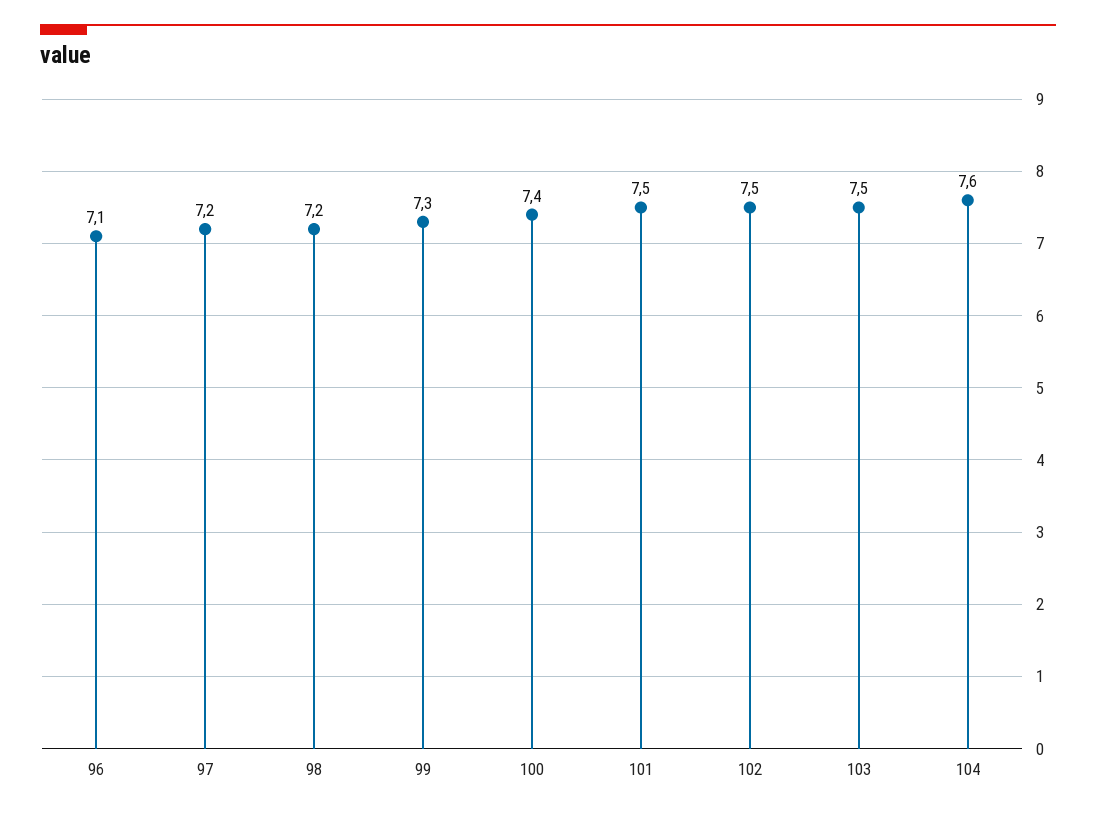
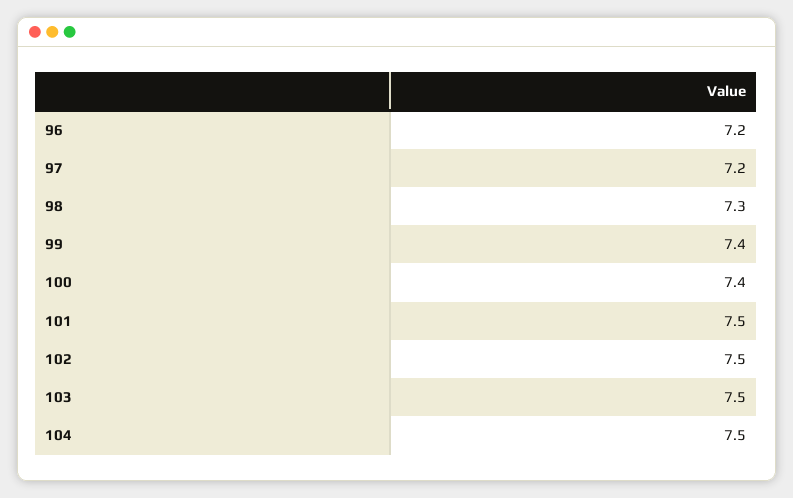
96: 7.1 -> 7.2
98: 7.2 -> 7.3
99: 7.3 -> 7.4
104: 7.6 -> 7.5

